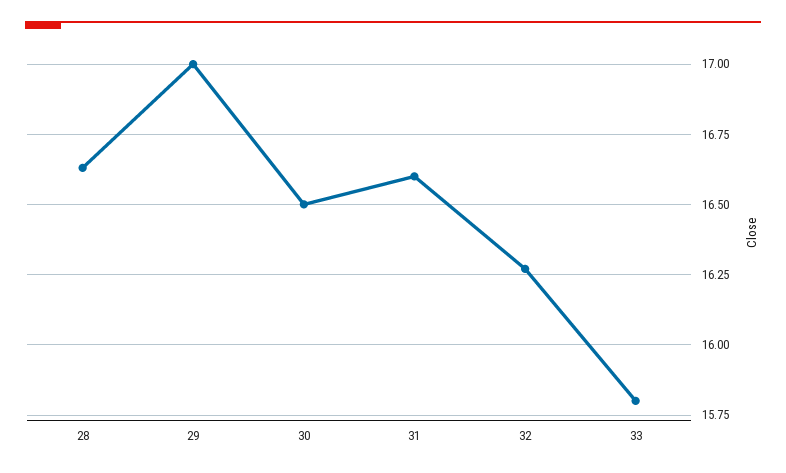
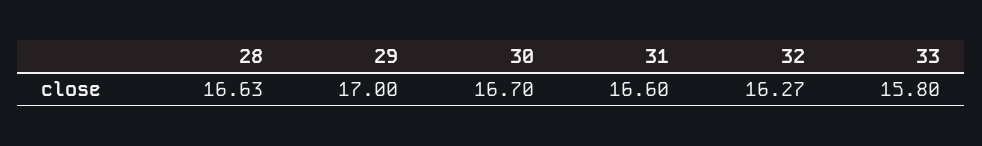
30: 16.5 -> 16.7

